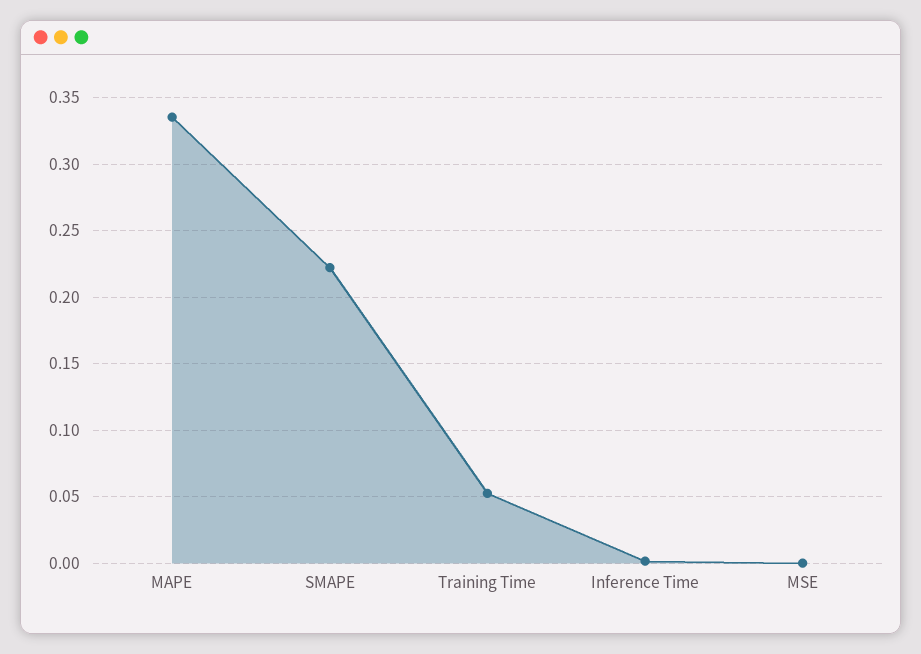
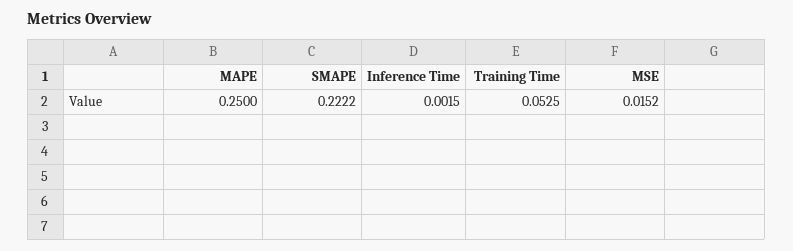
MAPE: 0.335 -> 0.25
MSE: 0 -> 0.0152

